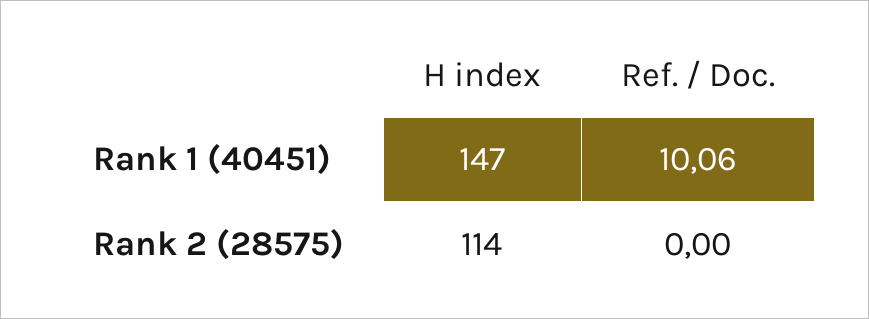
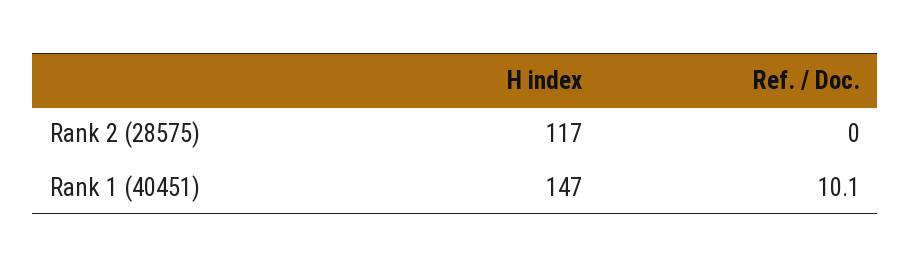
H index, Rank 2 (28575): 114 -> 117

